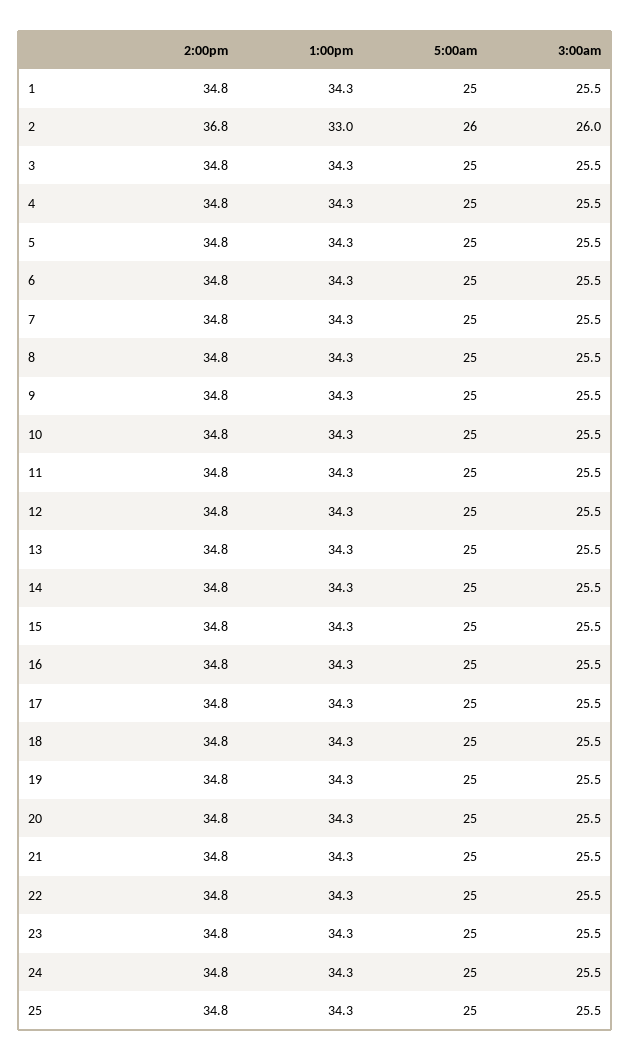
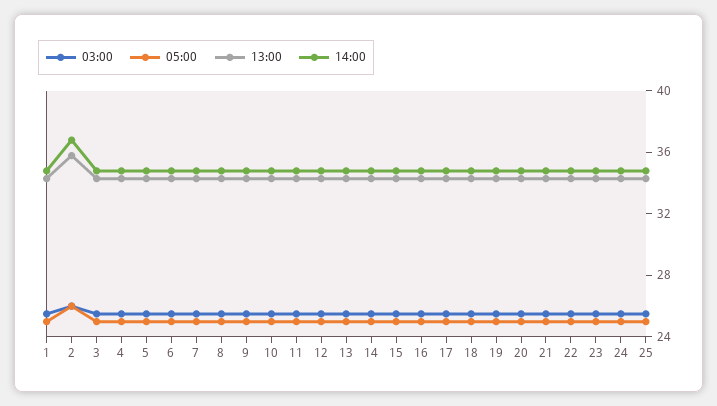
1:00pm, 2: 33 -> 36

